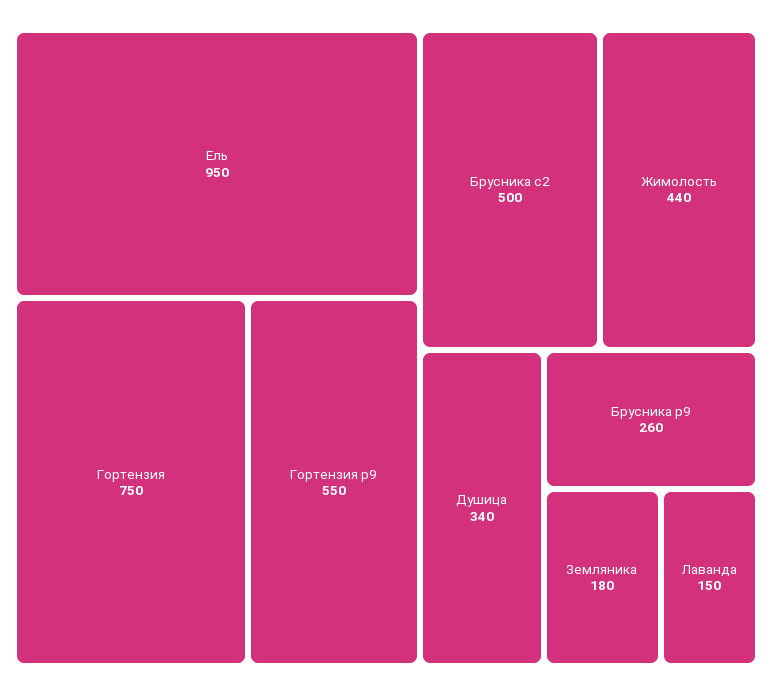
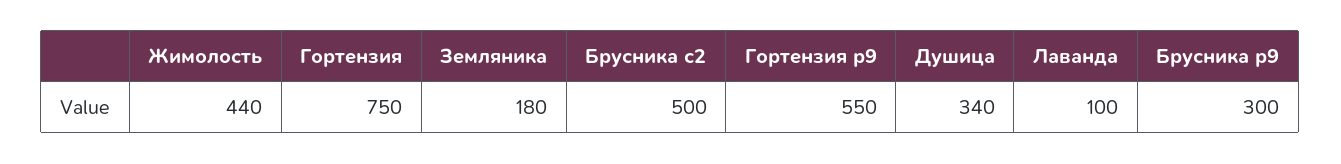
Ель: 950 -> none
Брусника р9: 260 -> 300
Лаванда: 150 -> 100

